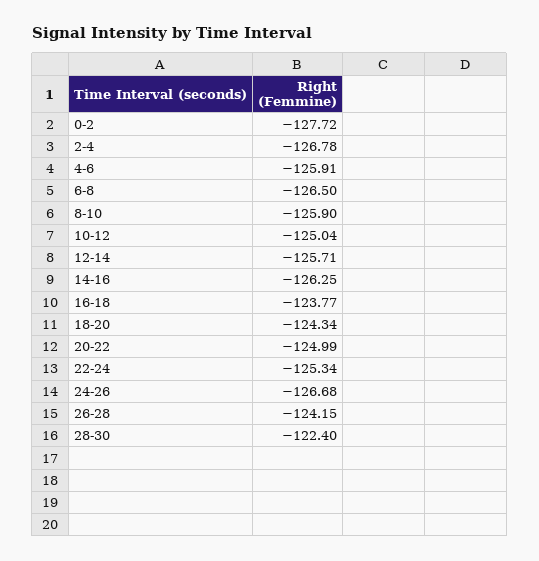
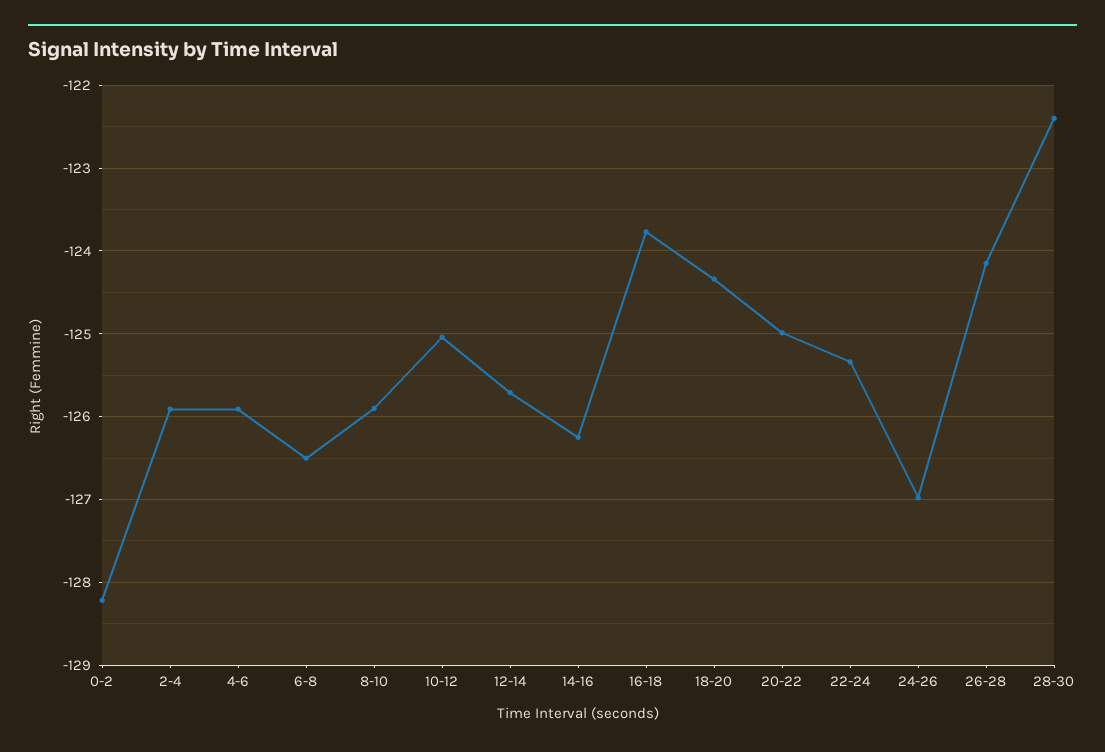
0-2: -127.72 -> -128.2
2-4: -126.78 -> -125.9
24-26: -126.68 -> -127

